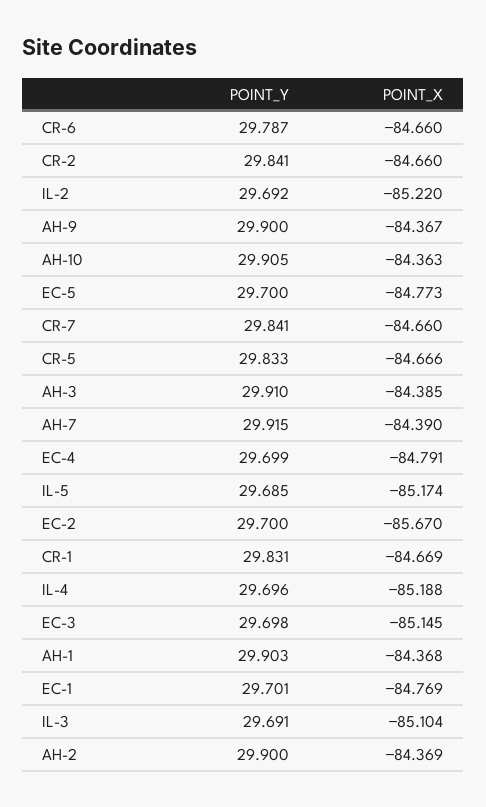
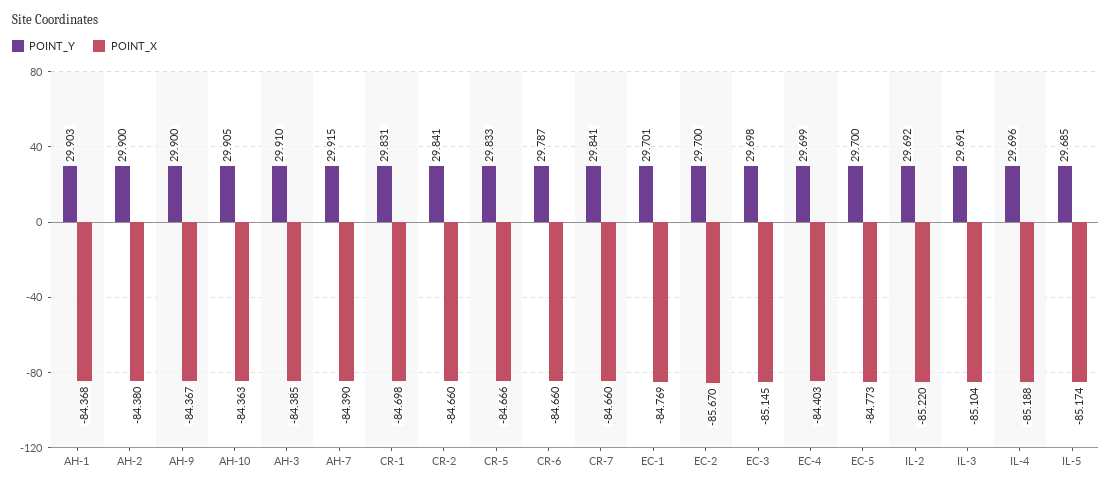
POINT_X, EC-4: -84.791 -> -84.403
POINT_X, CR-1: -84.669 -> -84.698
POINT_X, AH-2: -84.369 -> -84.38

